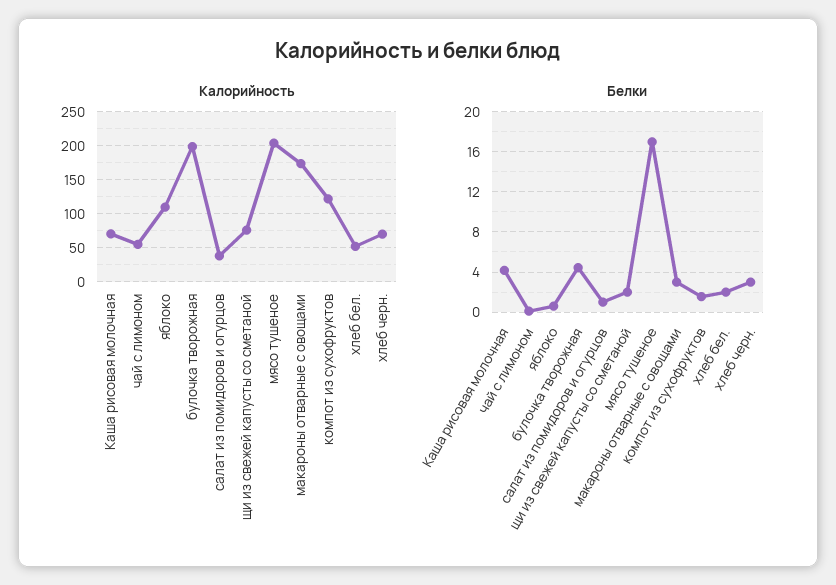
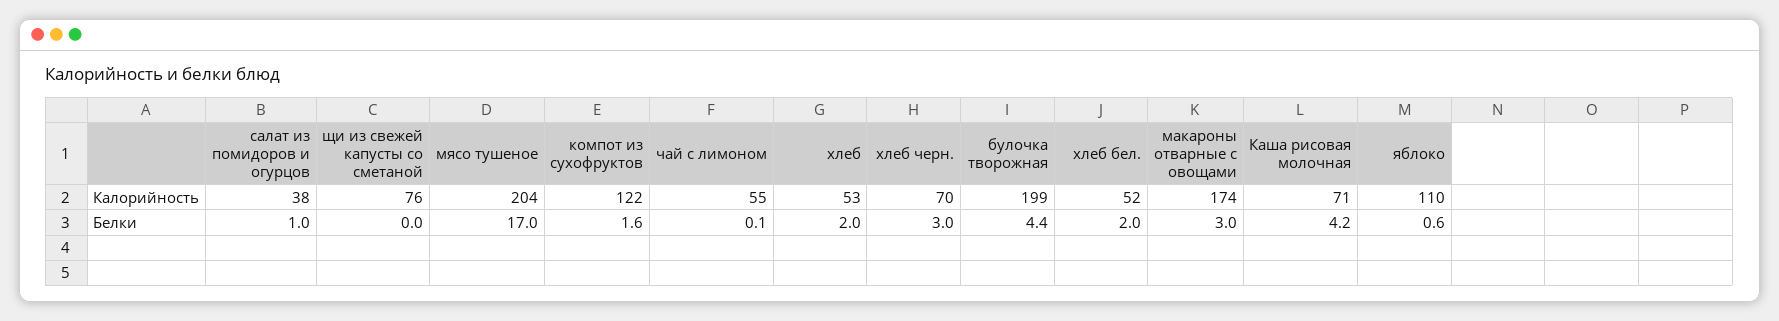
Белки, щи из свежей капусты со сметаной: 2 -> 0
Калорийность, хлеб: none -> 53
Белки, хлеб: none -> 2

